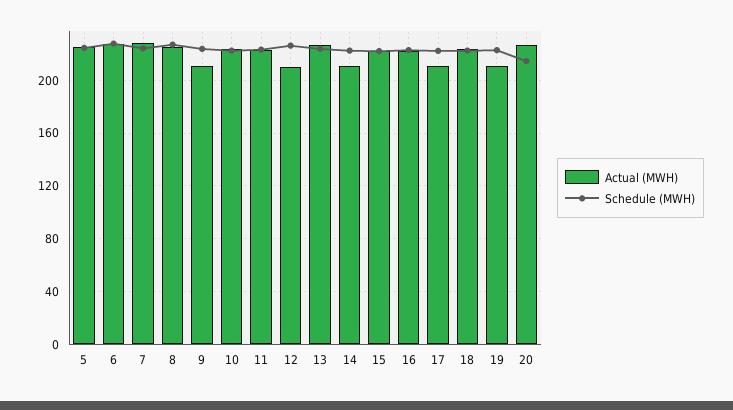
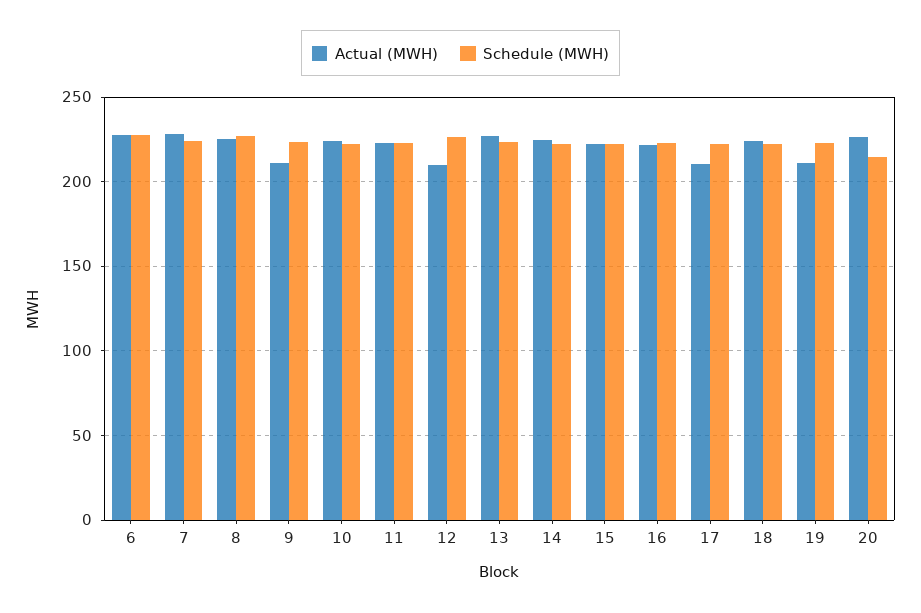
Actual (MWH), 5: 225 -> none
Schedule (MWH), 5: 225 -> none
Actual (MWH), 14: 210 -> 225

